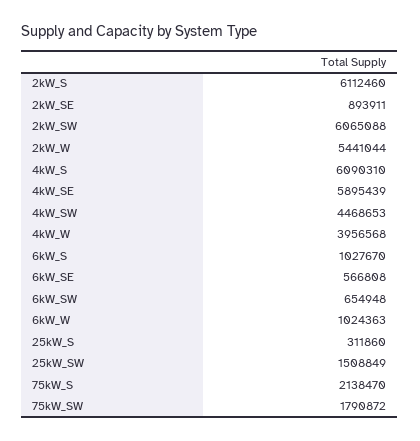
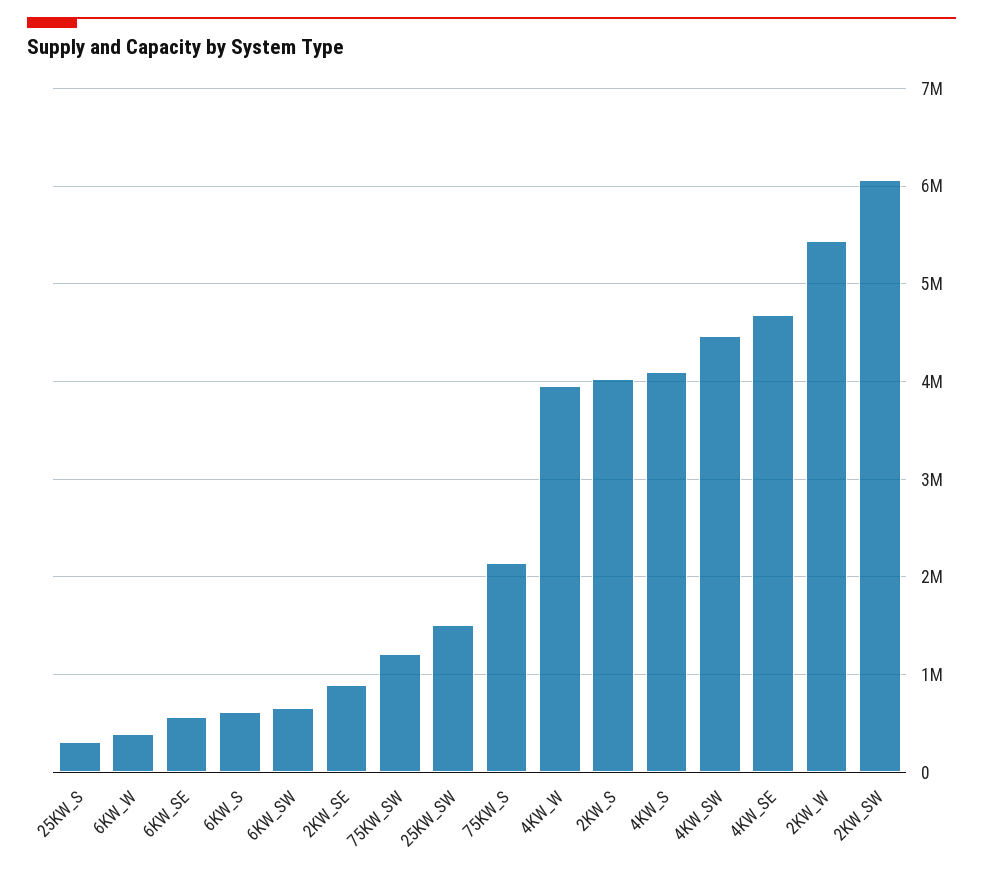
2kW_S: 6112460 -> 4000000
4kW_S: 6090310 -> 4100000
4kW_SE: 5895439 -> 4700000
6kW_S: 1027670 -> 600000
6kW_W: 1024363 -> 400000
75kW_SW: 1790872 -> 1200000

